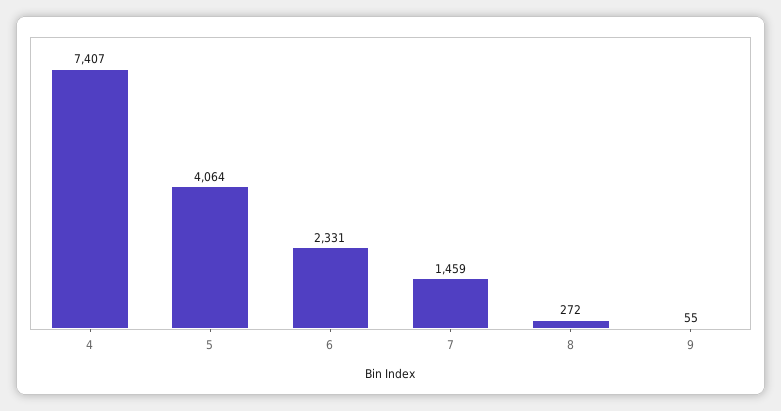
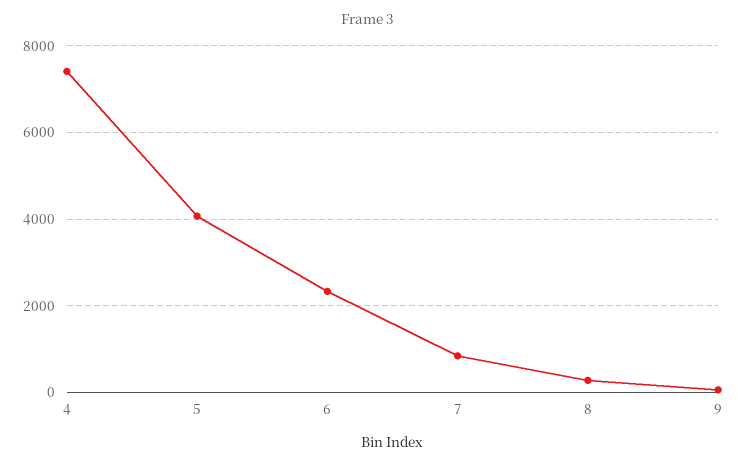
7: 1459 -> 800

